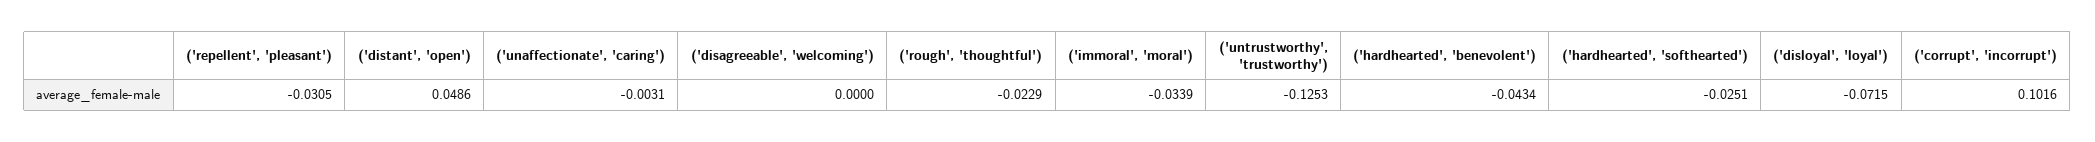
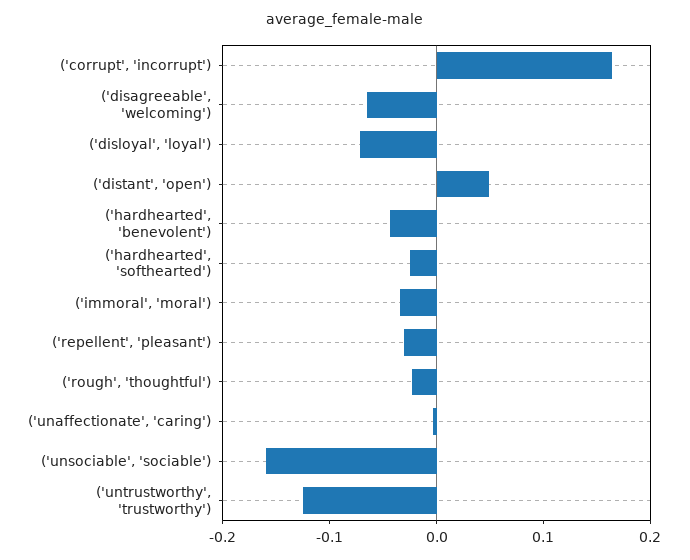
('disagreeable', 'welcoming'): 0 -> -0.06
('corrupt', 'incorrupt'): 0.1016 -> 0.16
('unsociable', 'sociable'): none -> -0.16

